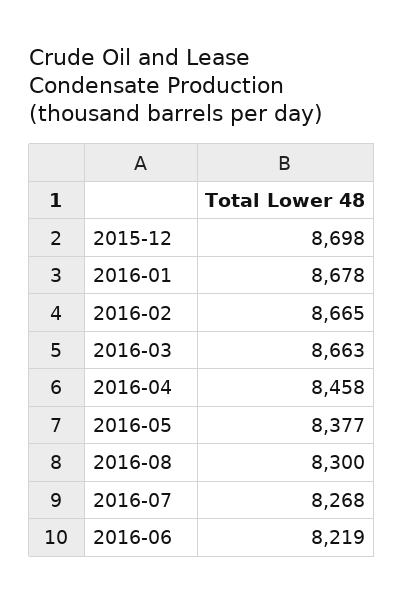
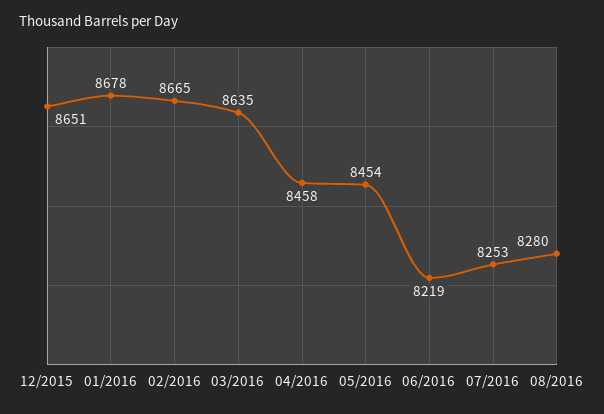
2015-12: 8698 -> 8651
2016-03: 8663 -> 8635
2016-05: 8377 -> 8454
2016-08: 8300 -> 8280
2016-07: 8268 -> 8253

